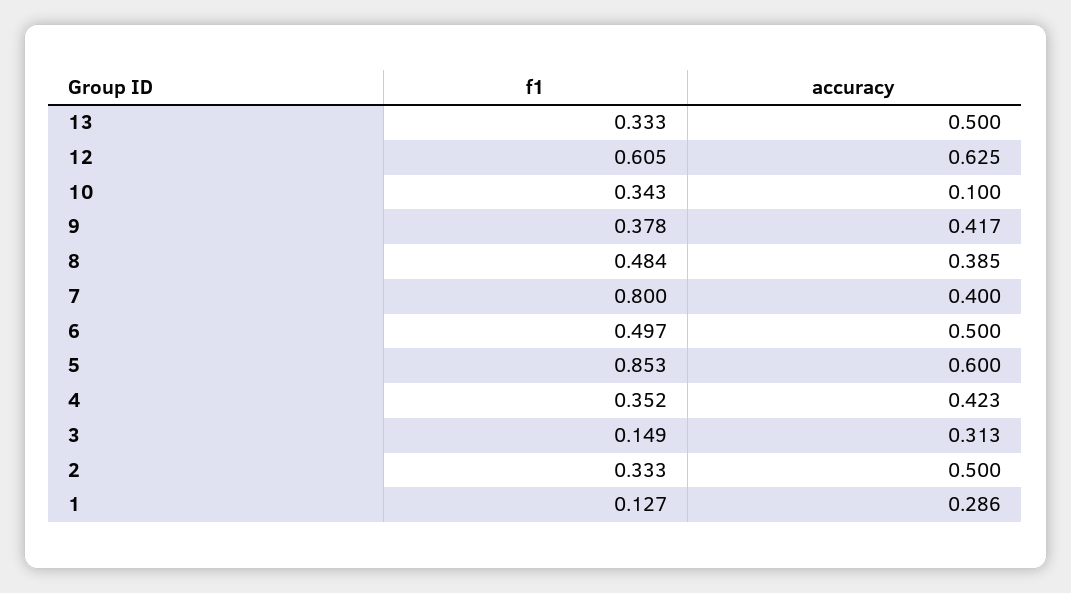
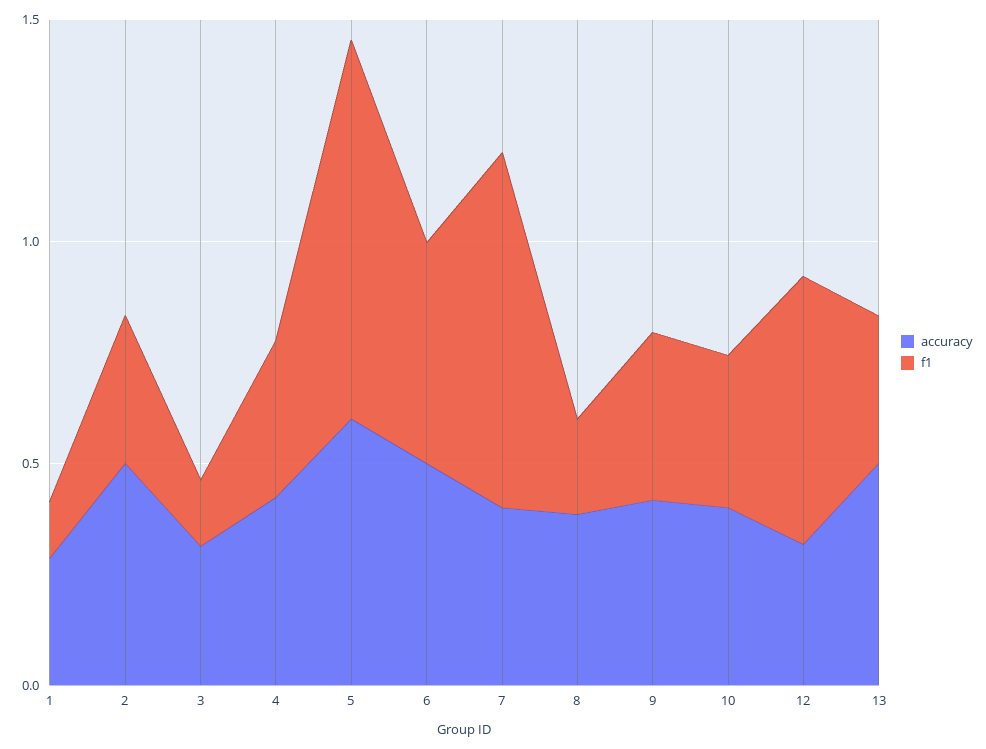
accuracy, 12: 0.625 -> 0.3
accuracy, 10: 0.1 -> 0.4
f1, 8: 0.484 -> 0.2

